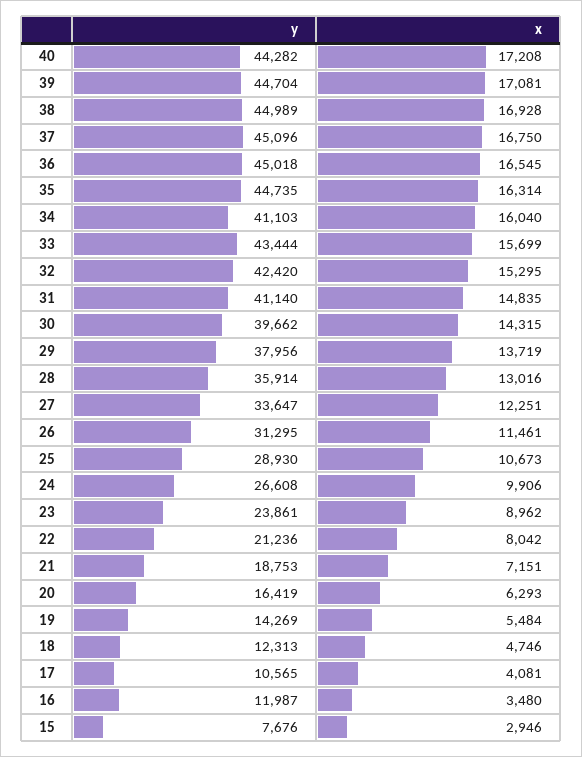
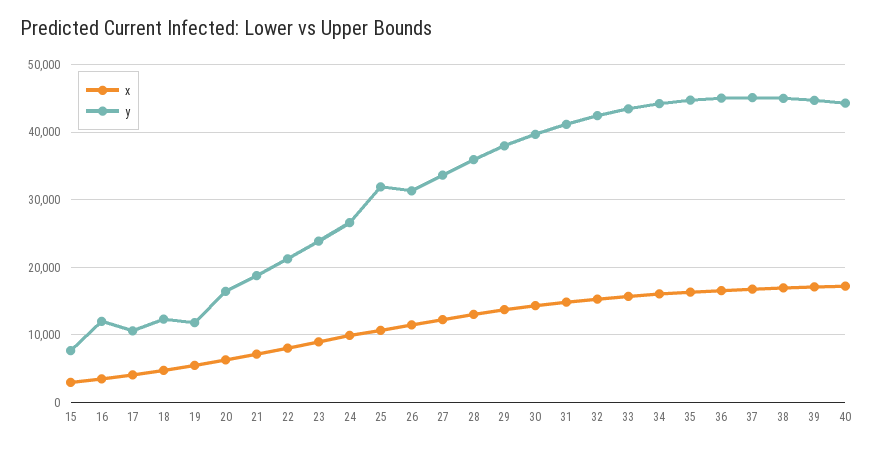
y, 34: 41103 -> 44000
y, 25: 28930 -> 32000
y, 19: 14269 -> 12000

